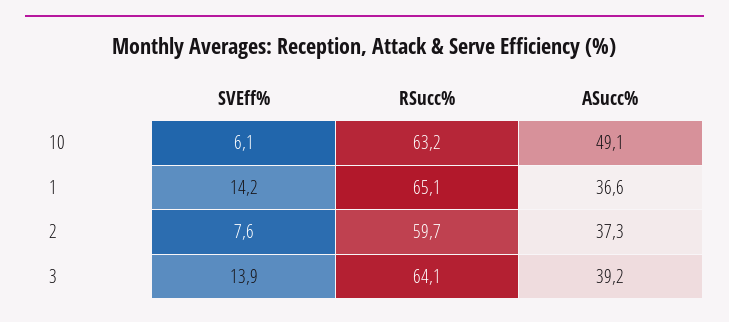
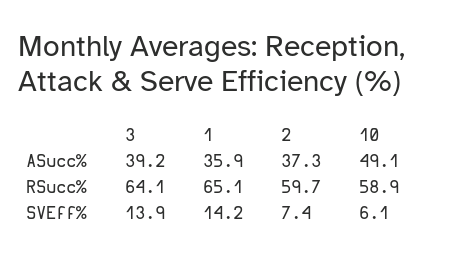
RSucc%, 10: 63.2 -> 58.9
ASucc%, 1: 36.6 -> 35.9
SVEff%, 2: 7.6 -> 7.4

